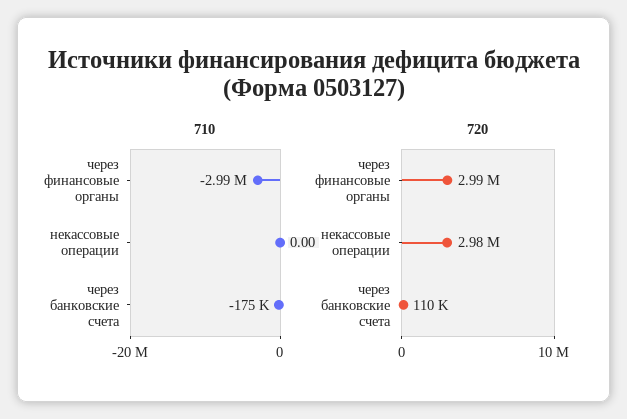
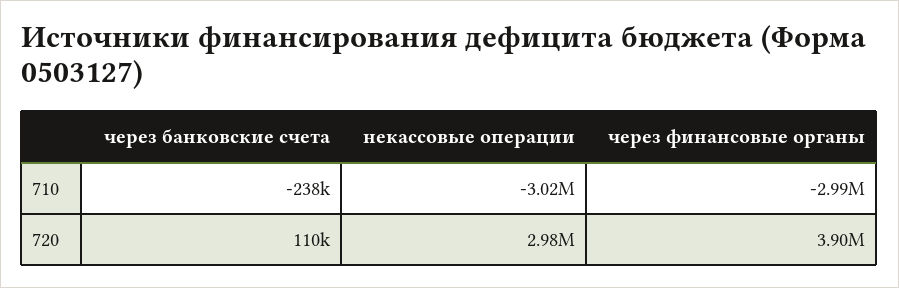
710, некассовые операции: 0 -> -3020000
710, через банковские счета: -175000 -> -238000
720, через финансовые органы: 2990000 -> 3900000

